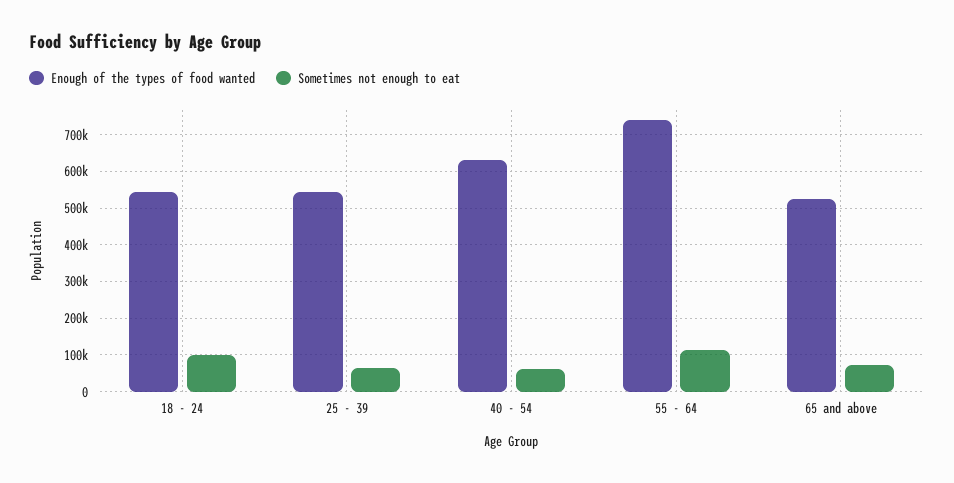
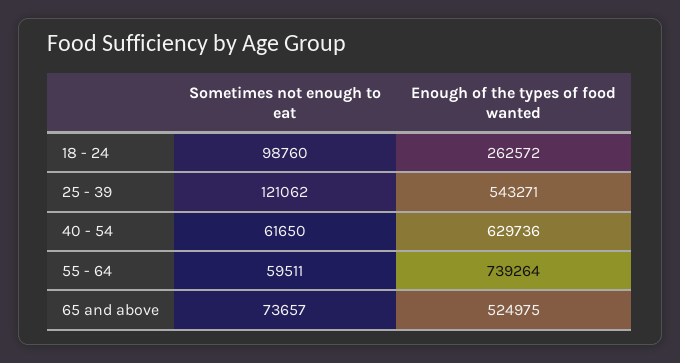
Enough of the types of food wanted, 18 - 24: 540000 -> 262572
Sometimes not enough to eat, 25 - 39: 60000 -> 121062
Sometimes not enough to eat, 55 - 64: 120000 -> 59511

